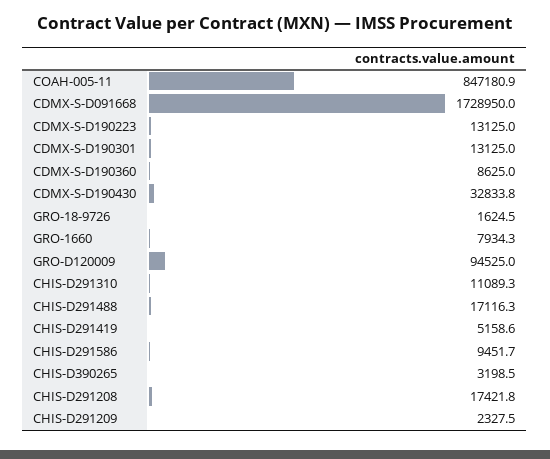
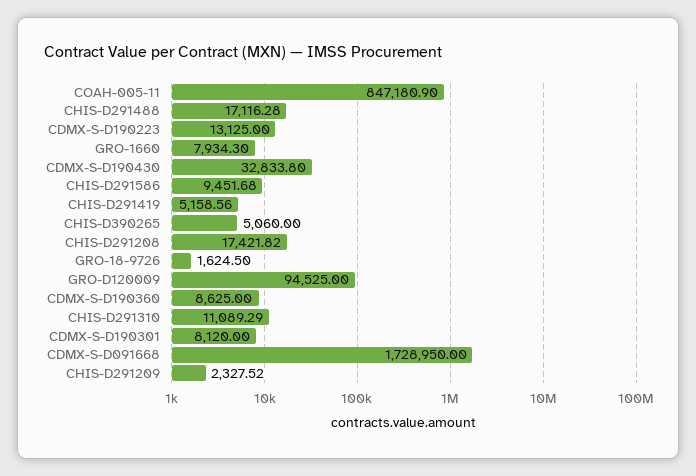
CDMX-S-D190301: 13125 -> 8120
CHIS-D390265: 3198.5 -> 5060

